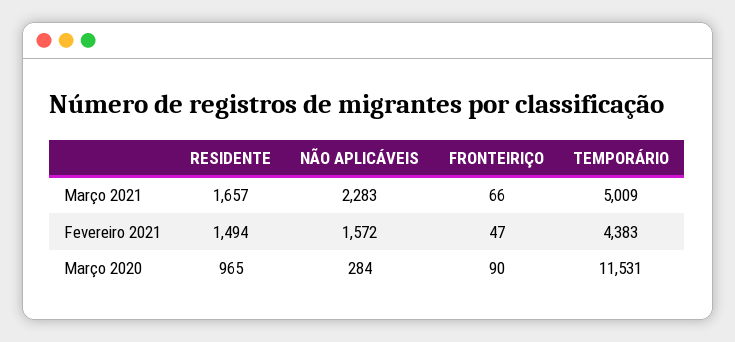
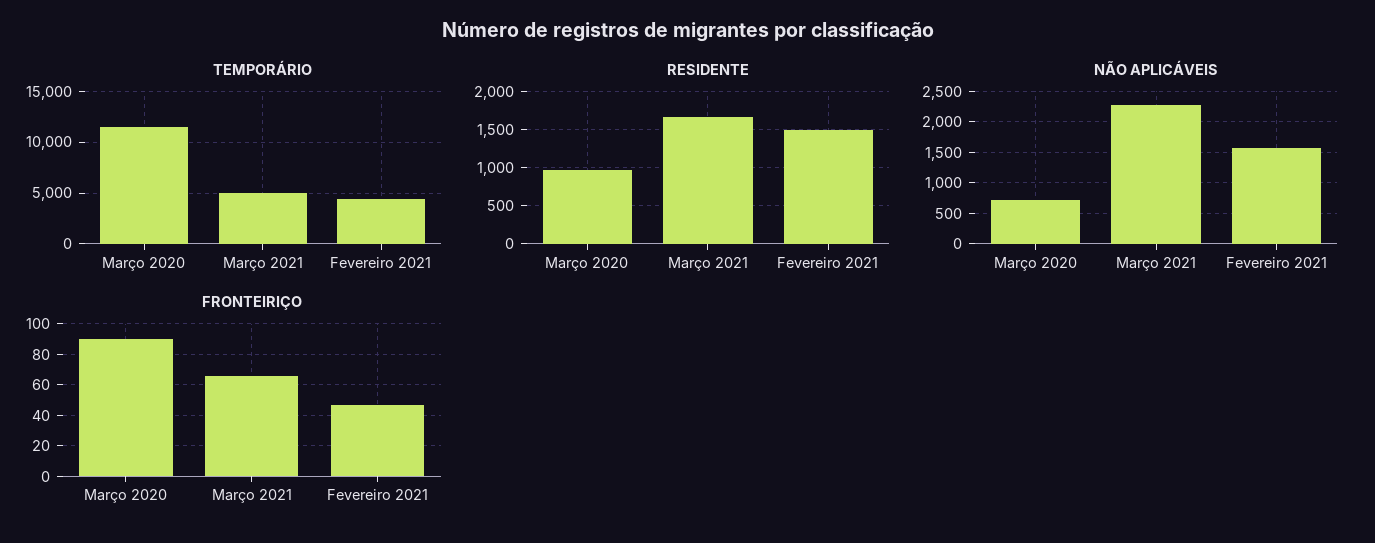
NÃO APLICÁVEIS, Março 2020: 284 -> 700

